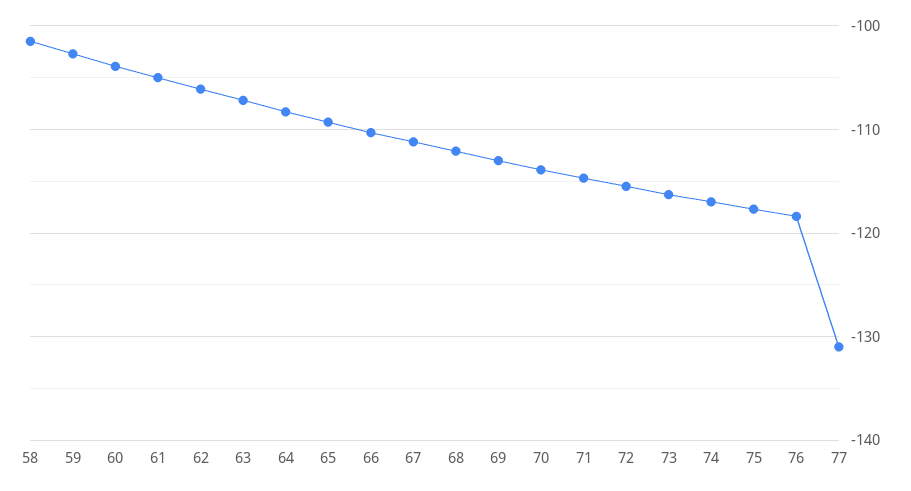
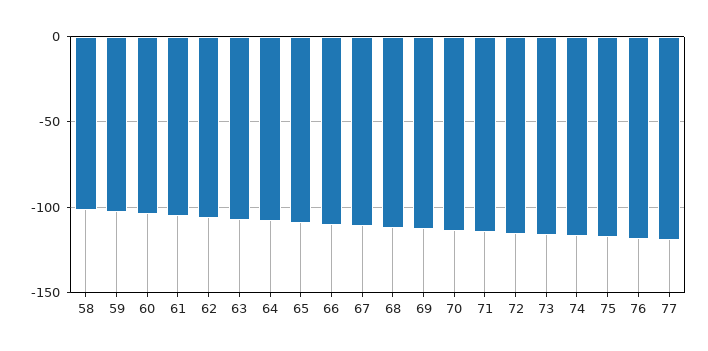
77: -131 -> -120

